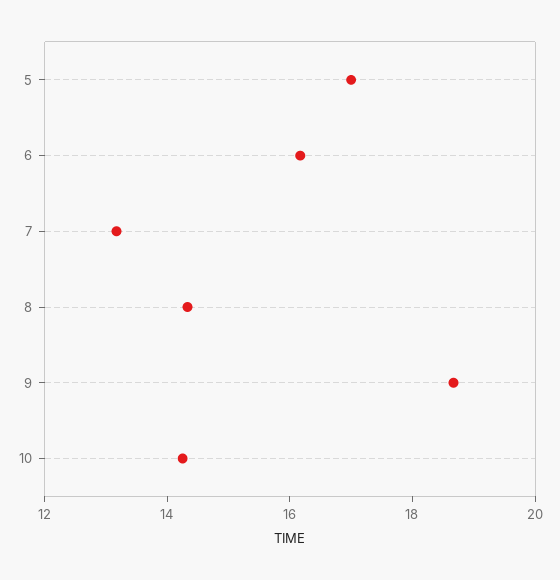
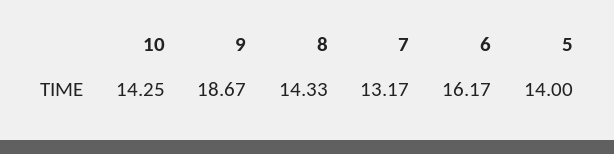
5: 17 -> 14

